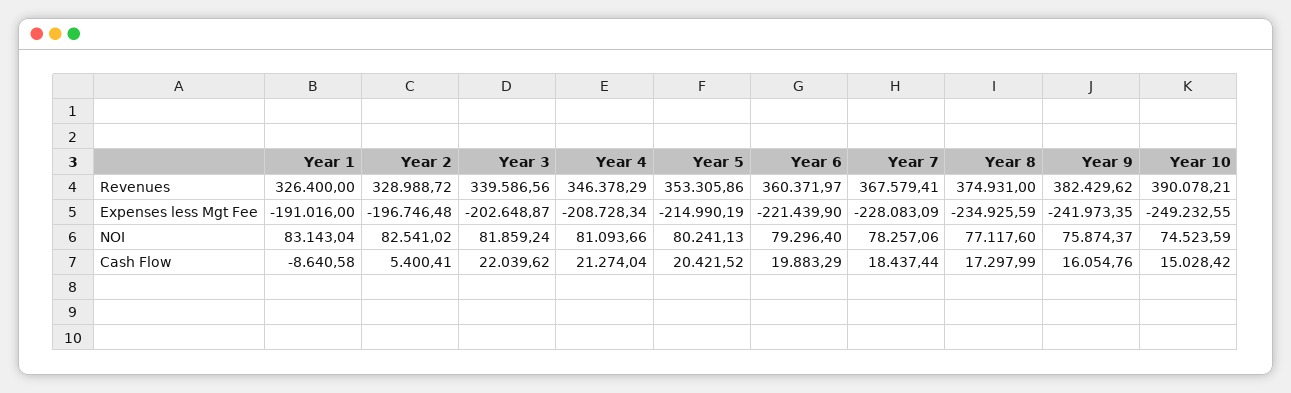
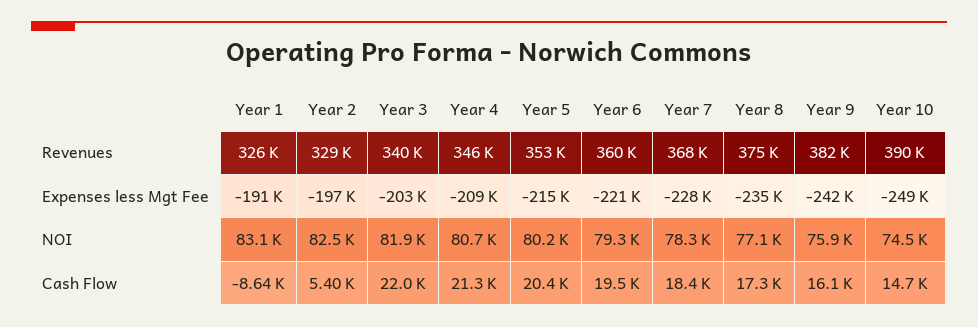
Year 4, NOI: 81093.66 -> 80700
Year 6, Cash Flow: 19883.29 -> 19500
Year 10, Cash Flow: 15028.42 -> 14700

